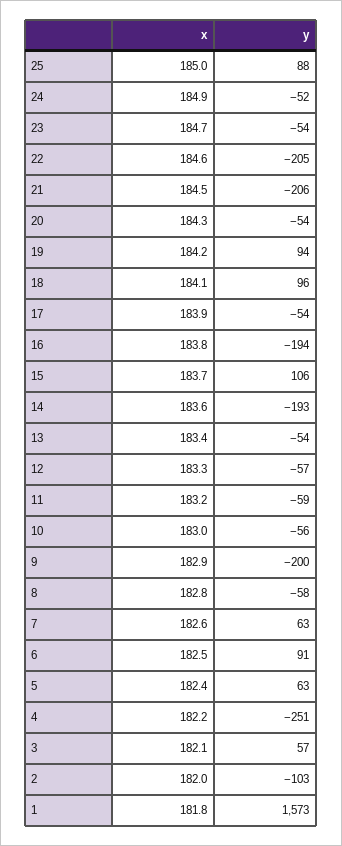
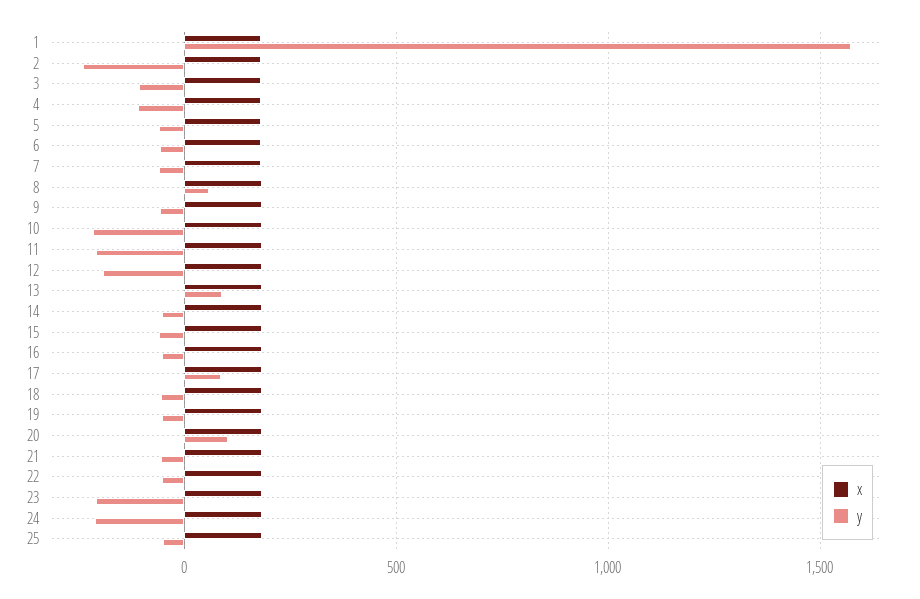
y, 25: 88 -> -50
y, 24: -52 -> -200
y, 23: -54 -> -200
y, 22: -205 -> -50
y, 21: -206 -> -50
y, 20: -54 -> 100
y, 19: 94 -> -50
y, 18: 96 -> -50
y, 17: -54 -> 100
y, 16: -194 -> -50
y, 15: 106 -> -50
y, 14: -193 -> -50
y, 13: -54 -> 100
y, 12: -57 -> -200
y, 11: -59 -> -200
y, 10: -56 -> -200
y, 9: -200 -> -50
y, 8: -58 -> 50
y, 7: 63 -> -50
y, 6: 91 -> -50
y, 5: 63 -> -50
y, 4: -251 -> -100
y, 3: 57 -> -100
y, 2: -103 -> -250

